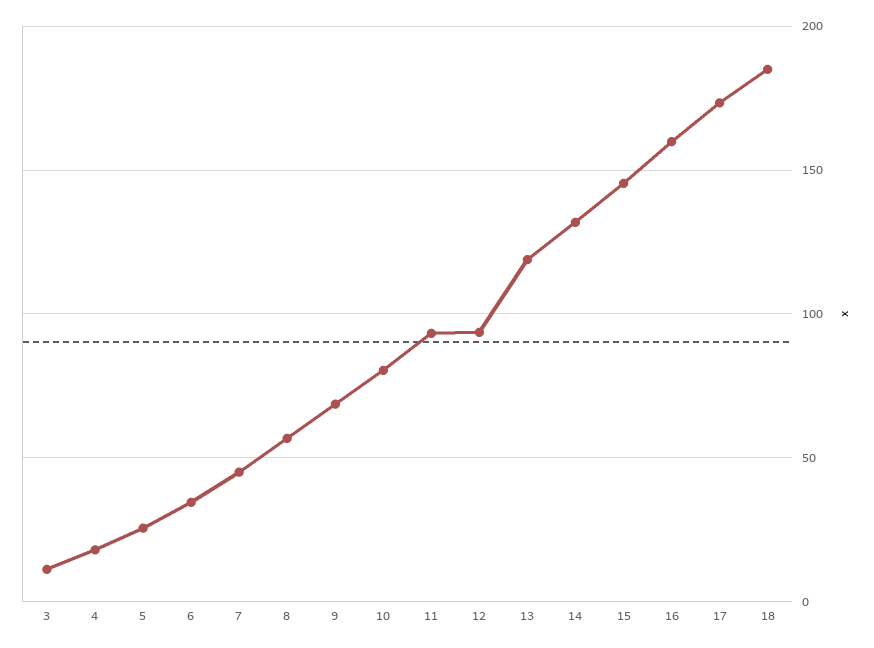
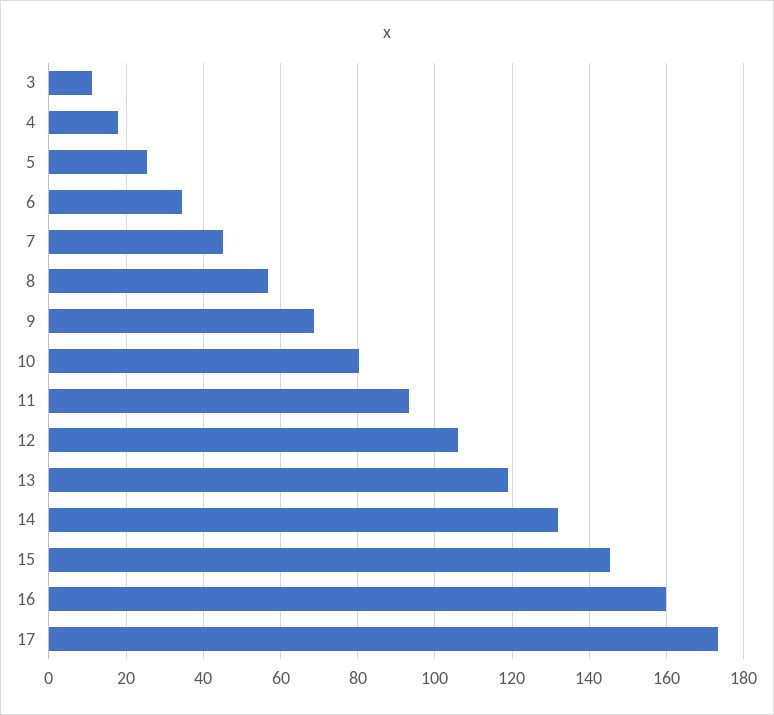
12: 95 -> 106
18: 185 -> none

